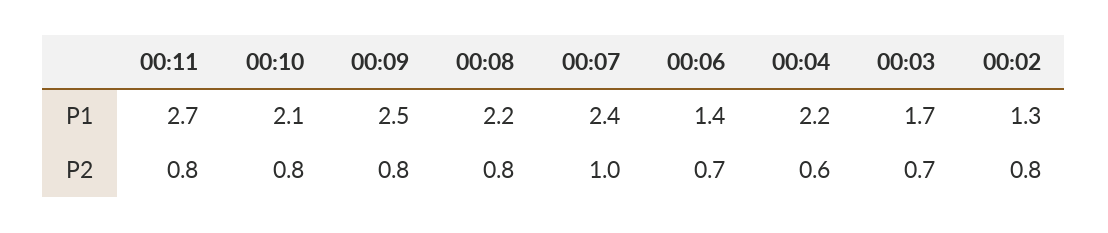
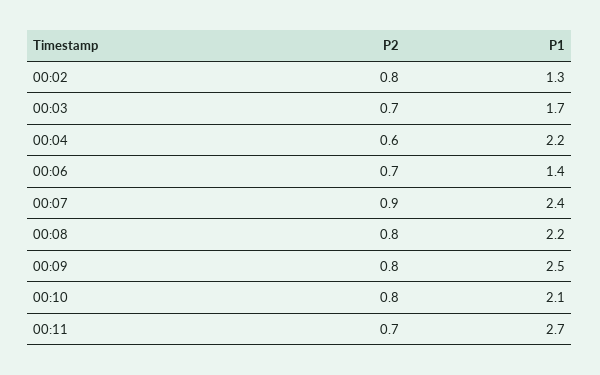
00:11, P2: 0.8 -> 0.7
00:07, P2: 1 -> 0.9

